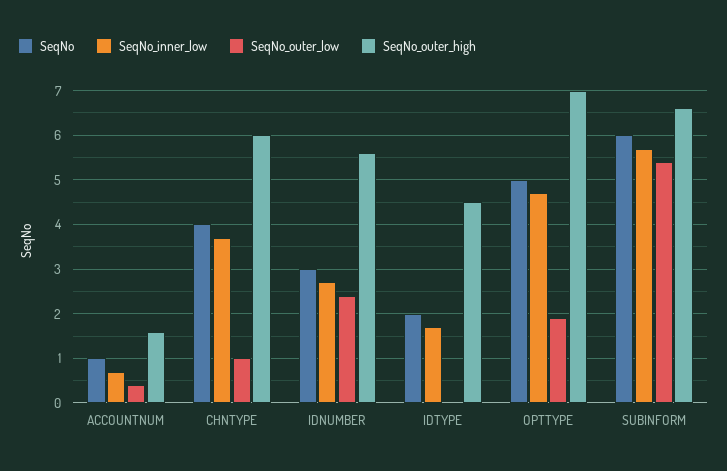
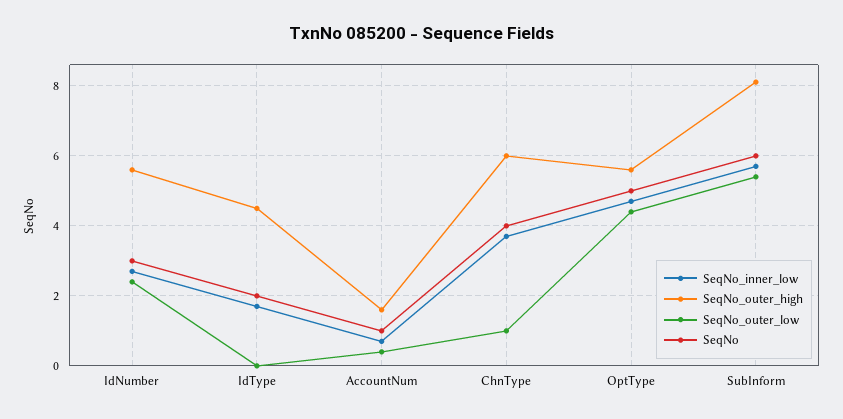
SeqNo_outer_low, OPTTYPE: 2 -> 4.5
SeqNo_outer_high, OPTTYPE: 7 -> 5.5
SeqNo_outer_high, SUBINFORM: 6.5 -> 8

